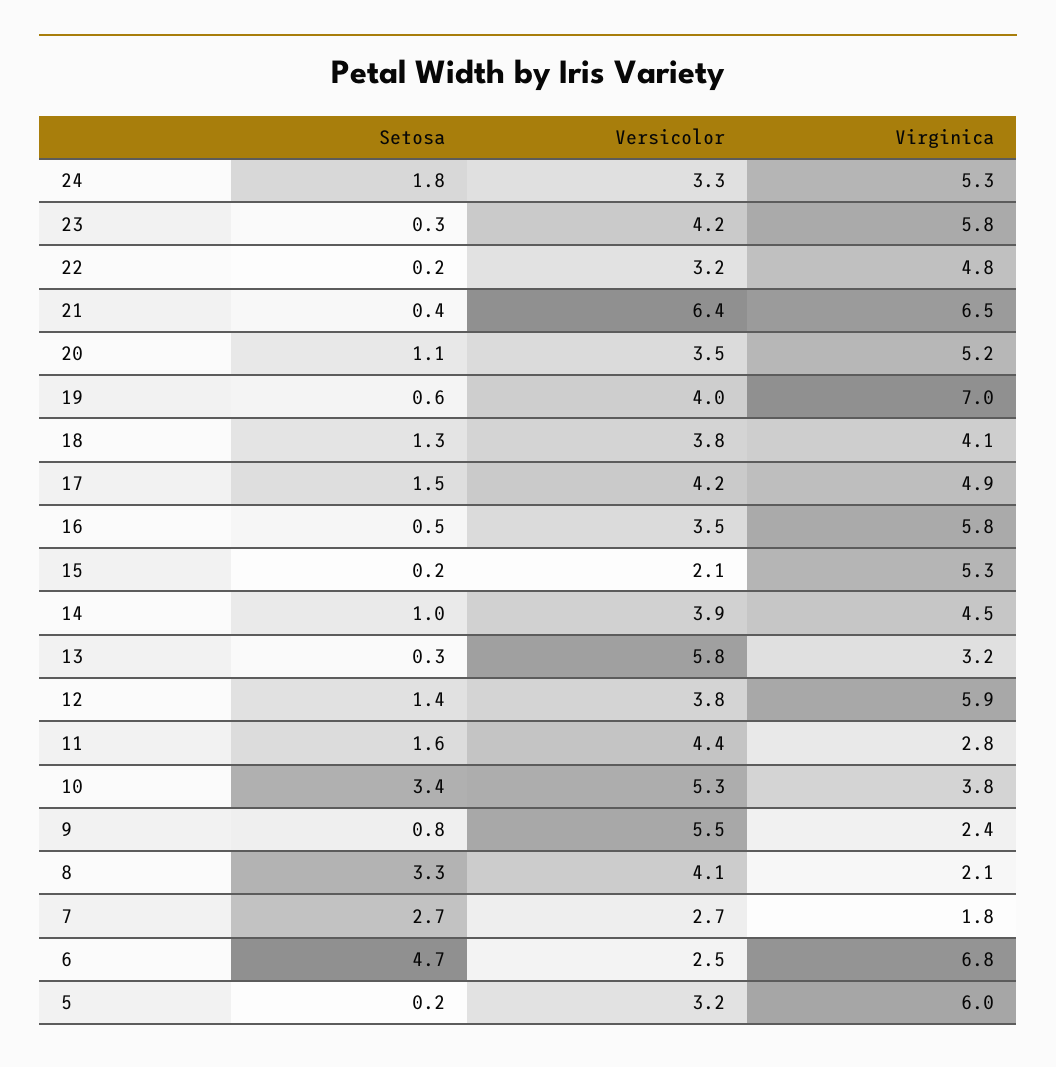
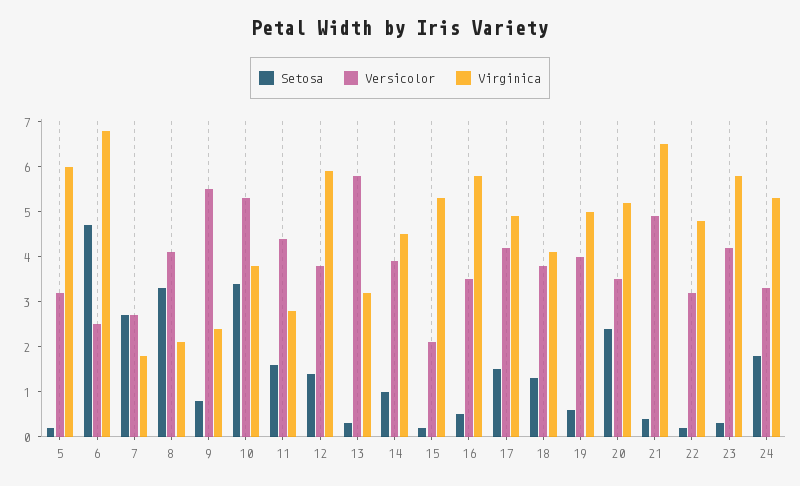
Versicolor, 21: 6.4 -> 5
Setosa, 20: 1.1 -> 2.5
Virginica, 19: 7 -> 5

